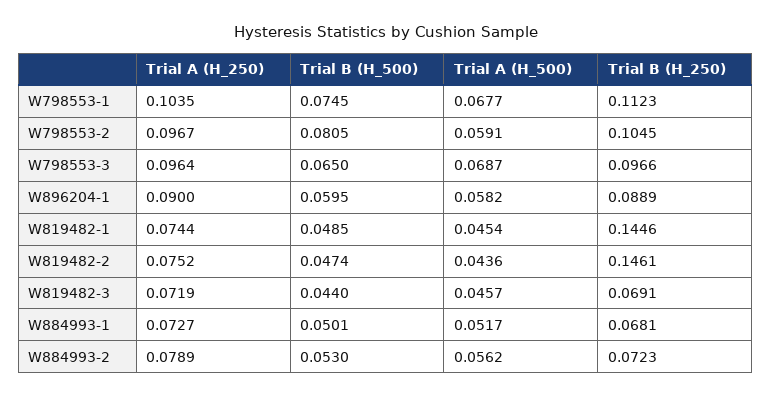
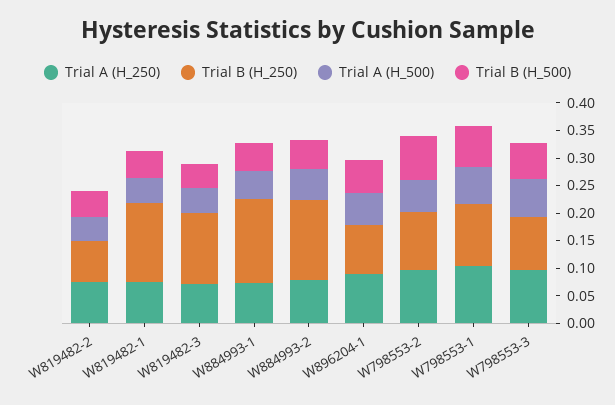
Trial B (H_250), W819482-2: 0.1461 -> 0.075
Trial B (H_250), W819482-3: 0.0691 -> 0.125
Trial B (H_250), W884993-1: 0.0681 -> 0.15
Trial B (H_250), W884993-2: 0.0723 -> 0.15

